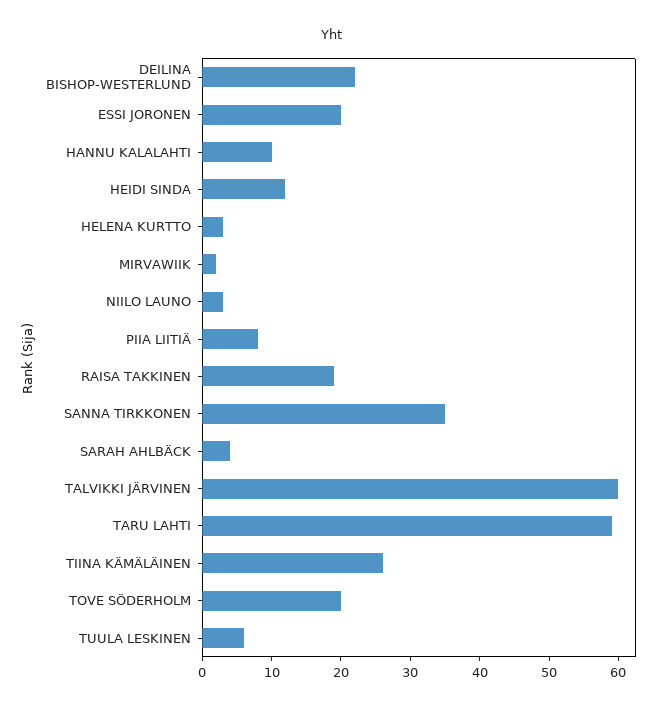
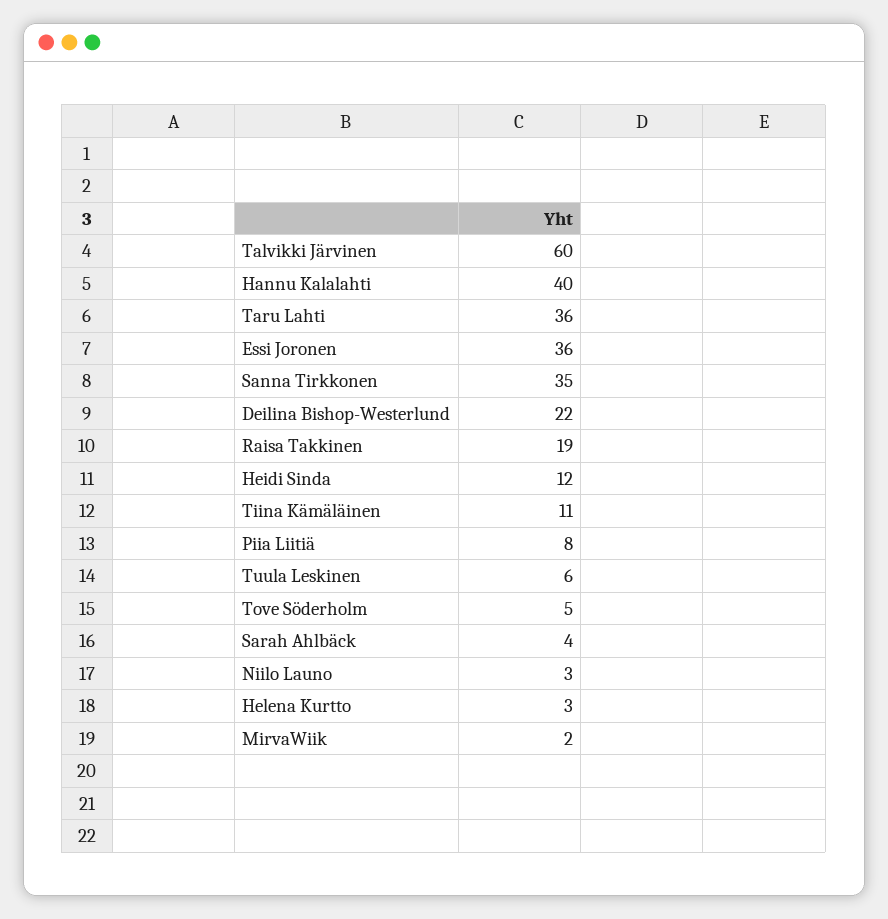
ESSI JORONEN: 20 -> 36
HANNU KALALAHTI: 10 -> 40
TARU LAHTI: 60 -> 36
TIINA KÄMÄLÄINEN: 25 -> 11
TOVE SÖDERHOLM: 20 -> 5

